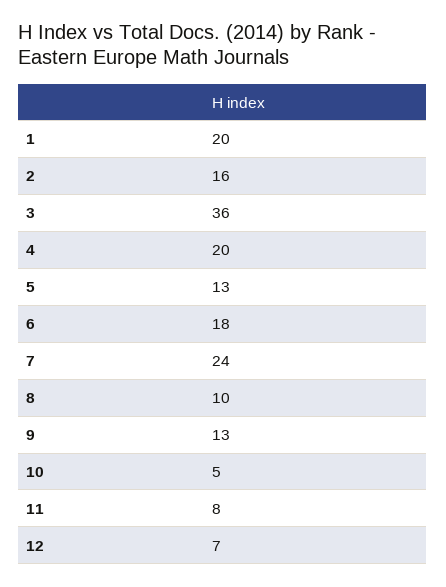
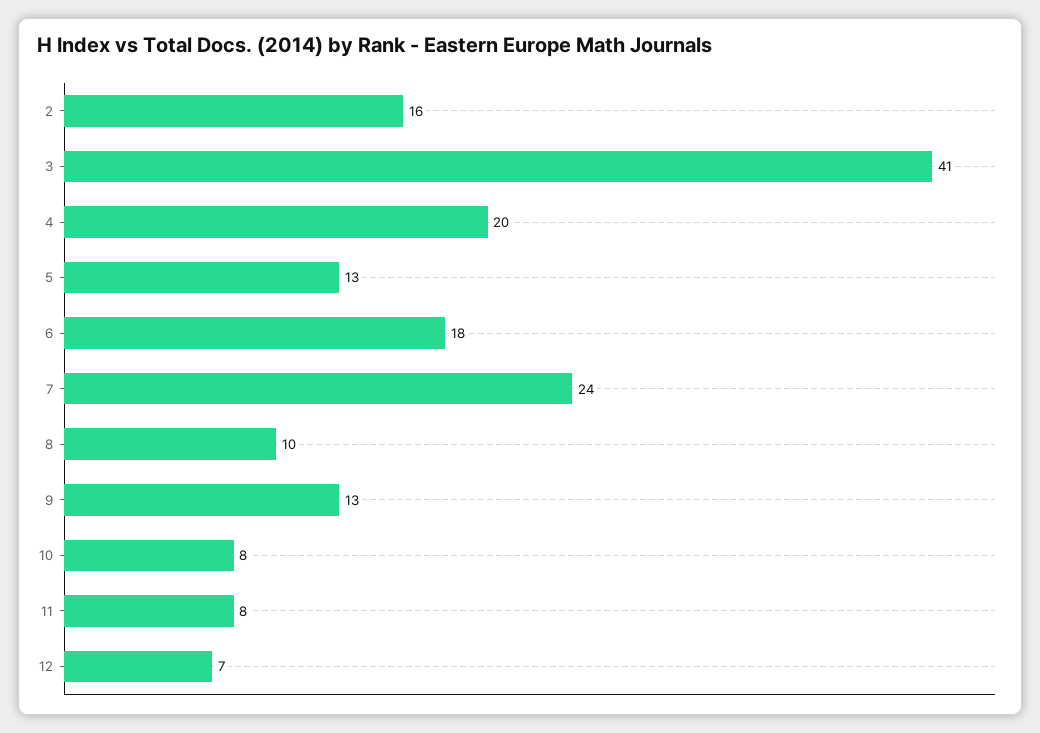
1: 20 -> none
3: 36 -> 41
10: 5 -> 8

